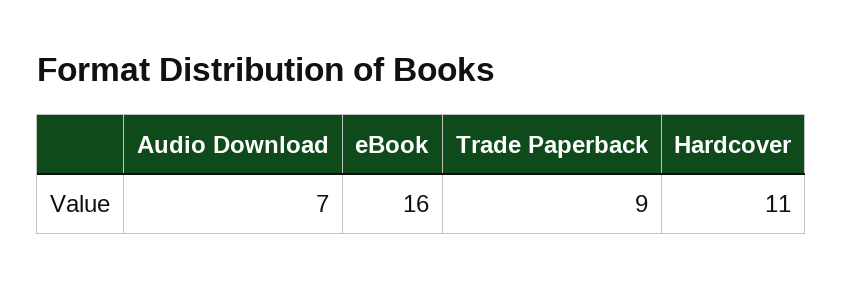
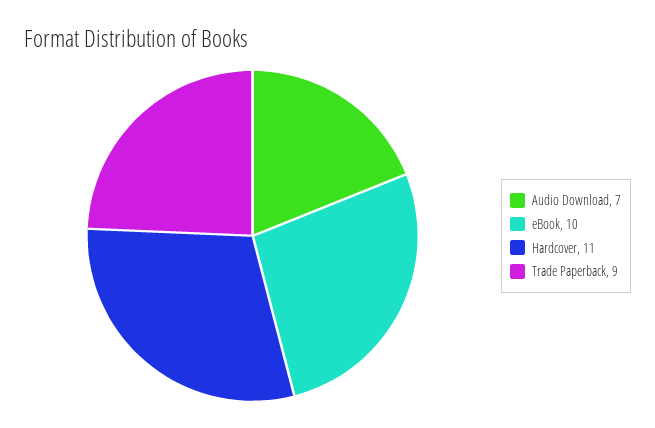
eBook: 16 -> 10

